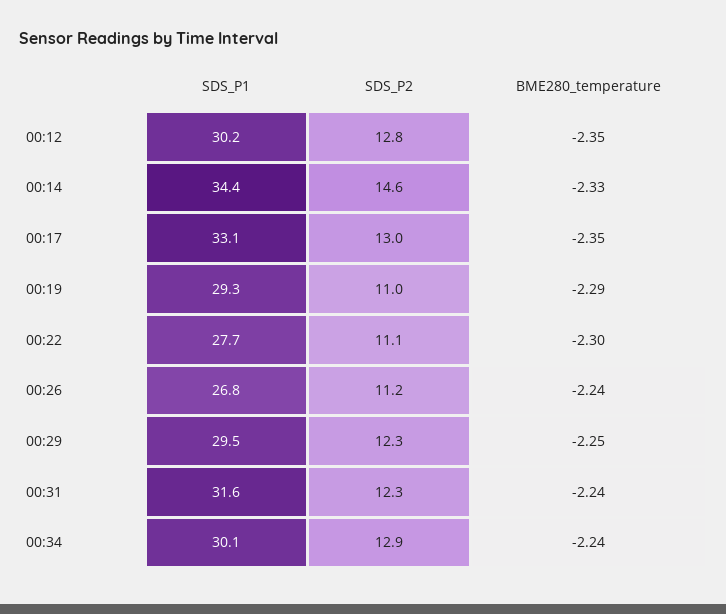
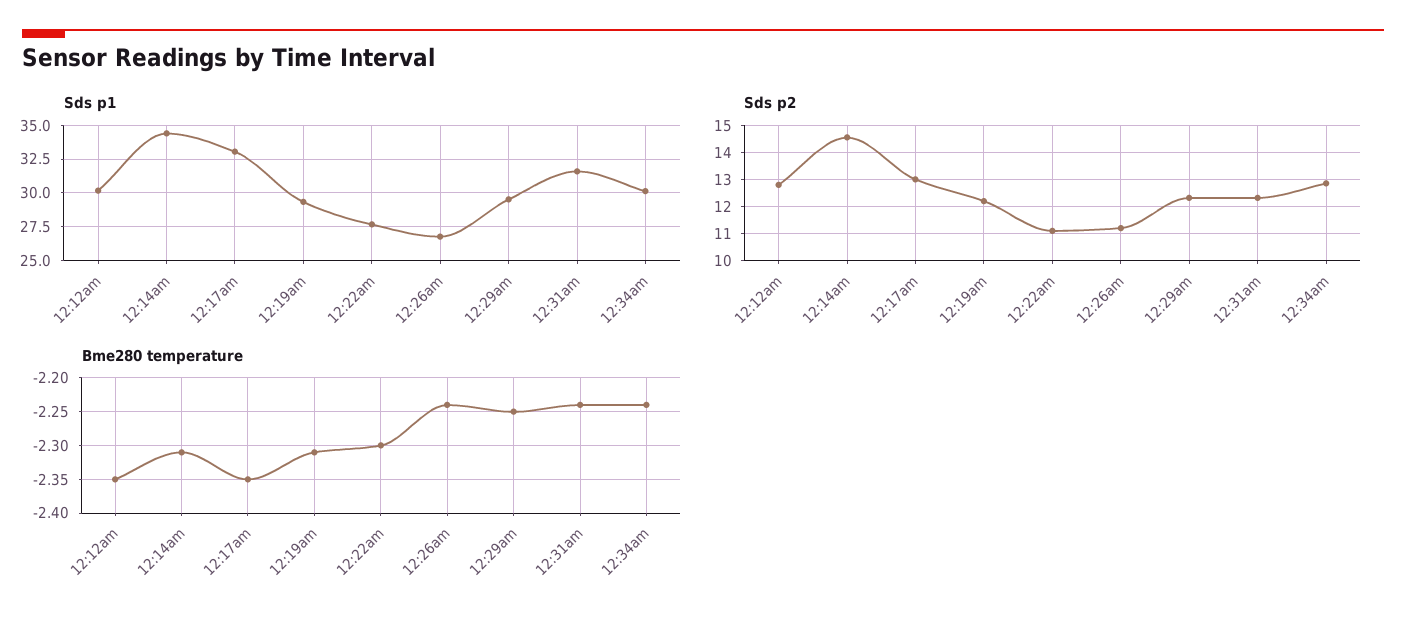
BME280_temperature, 00:14: -2.33 -> -2.31
SDS_P2, 00:19: 11 -> 12.25
BME280_temperature, 00:19: -2.29 -> -2.31

